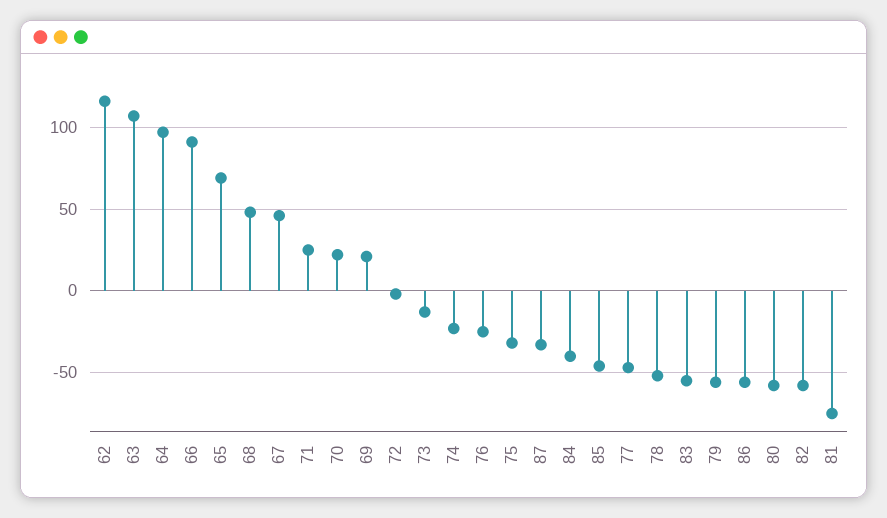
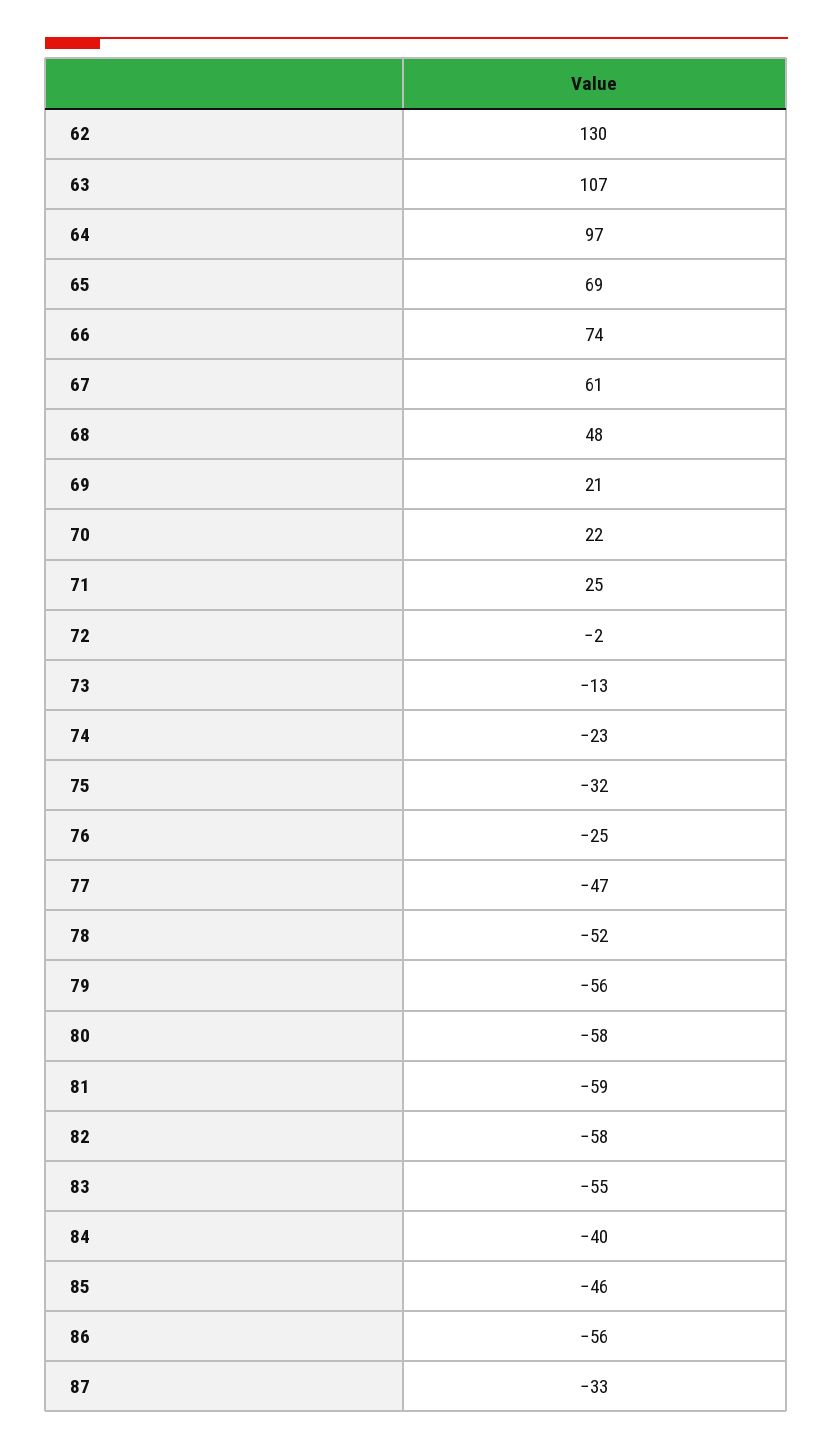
62: 115 -> 130
66: 90 -> 74
67: 45 -> 61
81: -75 -> -59

